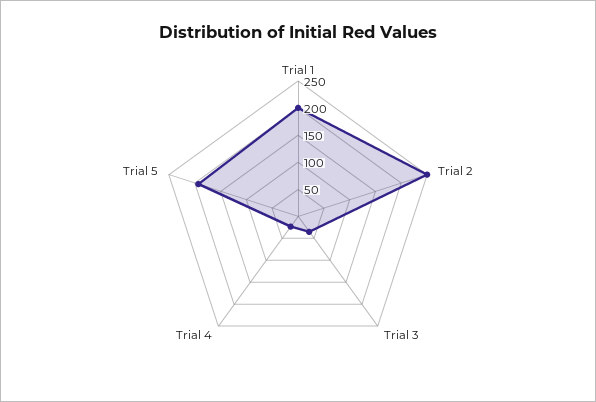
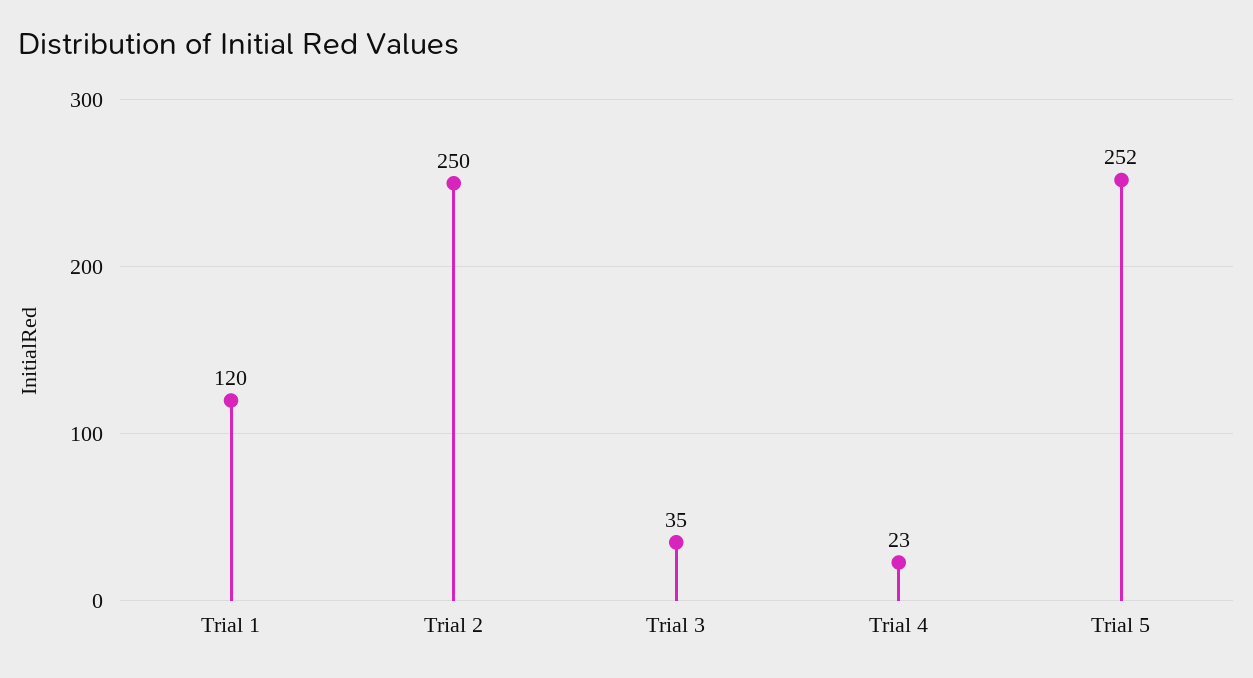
Trial 1: 200 -> 120
Trial 5: 200 -> 252

